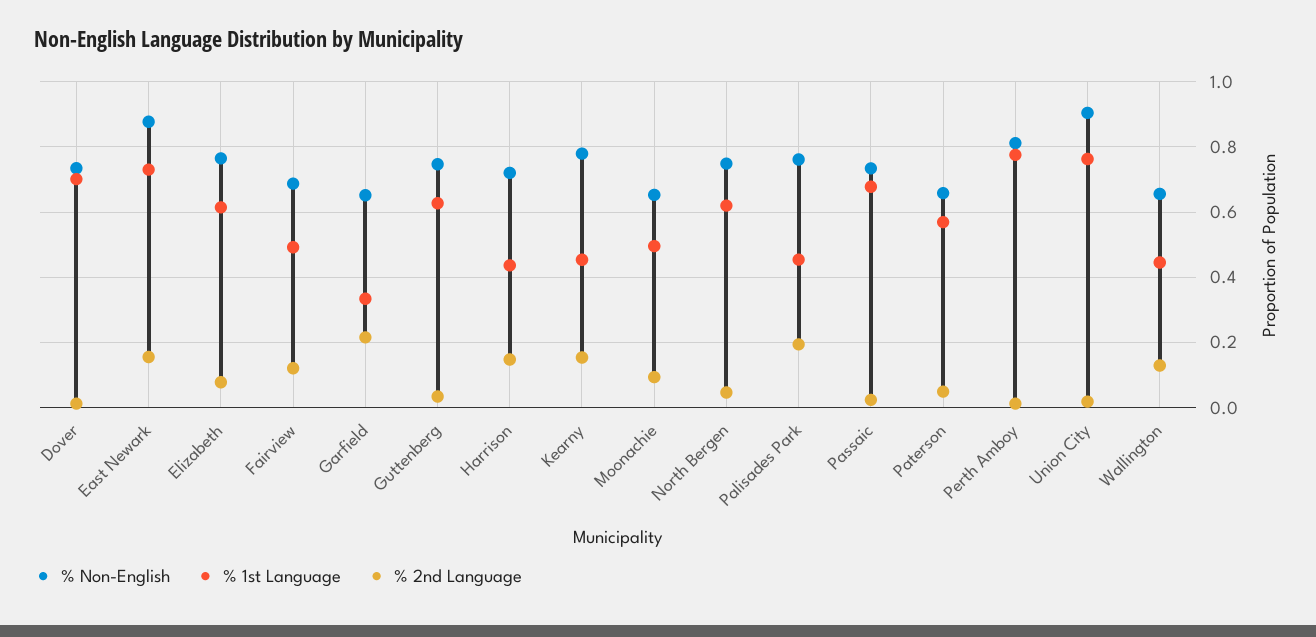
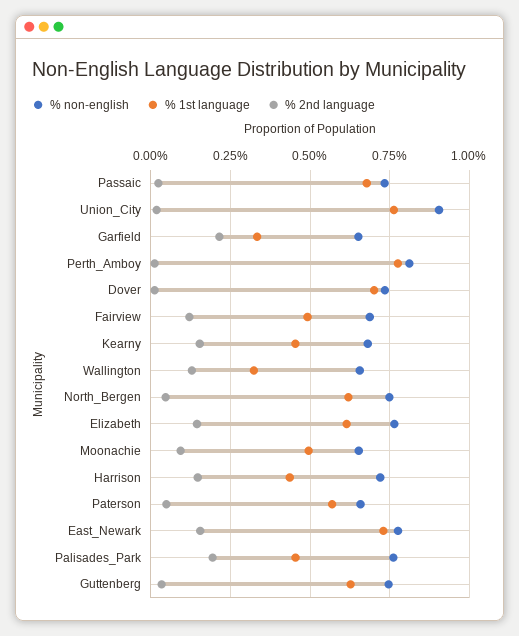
% Non-English, East Newark: 0.88 -> 0.775
% 2nd Language, Elizabeth: 0.08 -> 0.15
% Non-English, Kearny: 0.78 -> 0.675
% 1st Language, Wallington: 0.44 -> 0.325

